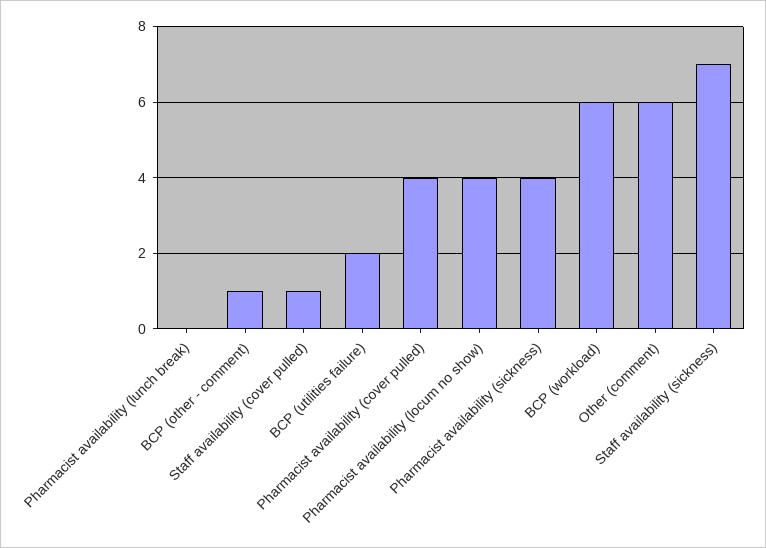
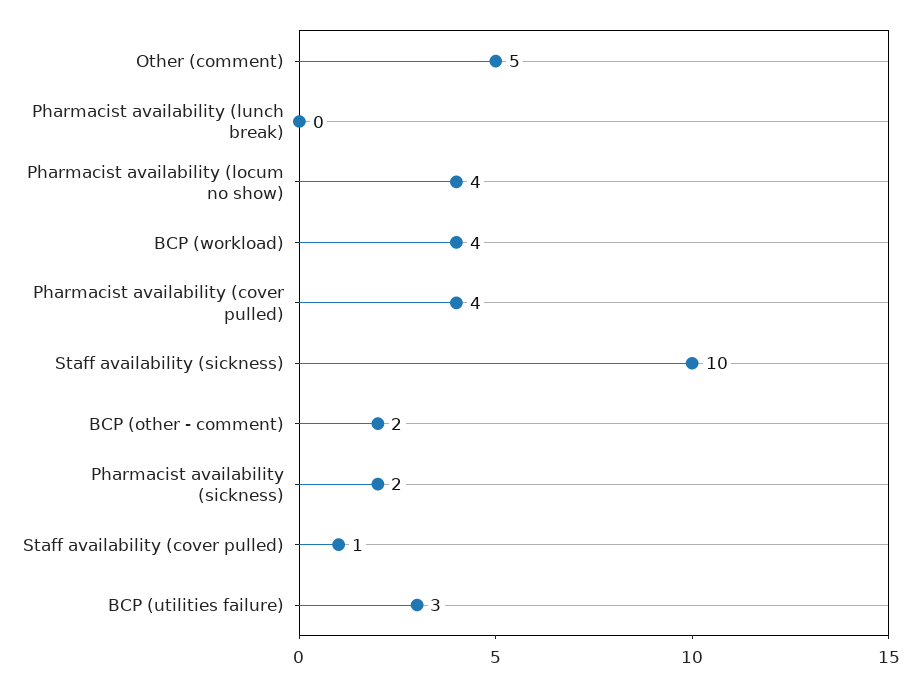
BCP (other - comment): 1 -> 2
BCP (utilities failure): 2 -> 3
Pharmacist availability (sickness): 4 -> 2
BCP (workload): 6 -> 4
Other (comment): 6 -> 5
Staff availability (sickness): 7 -> 10

